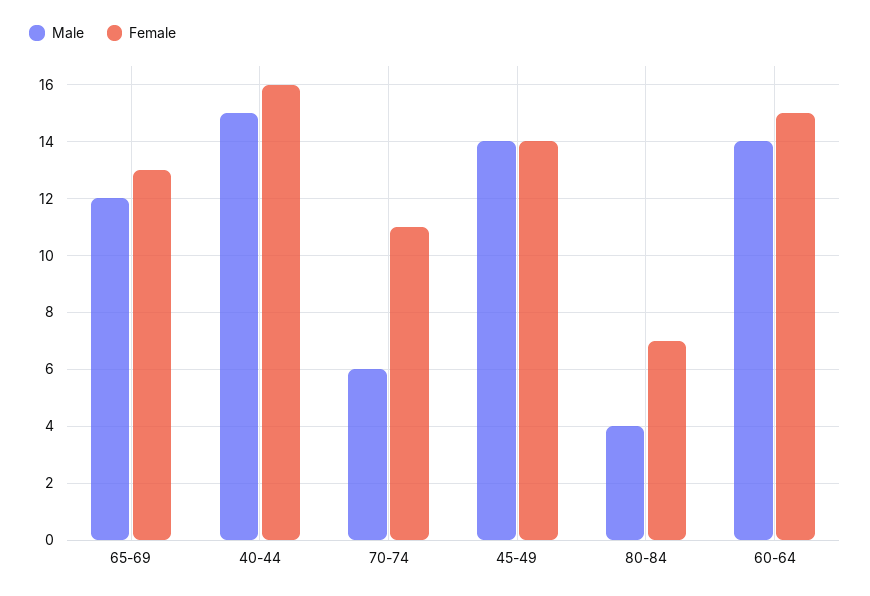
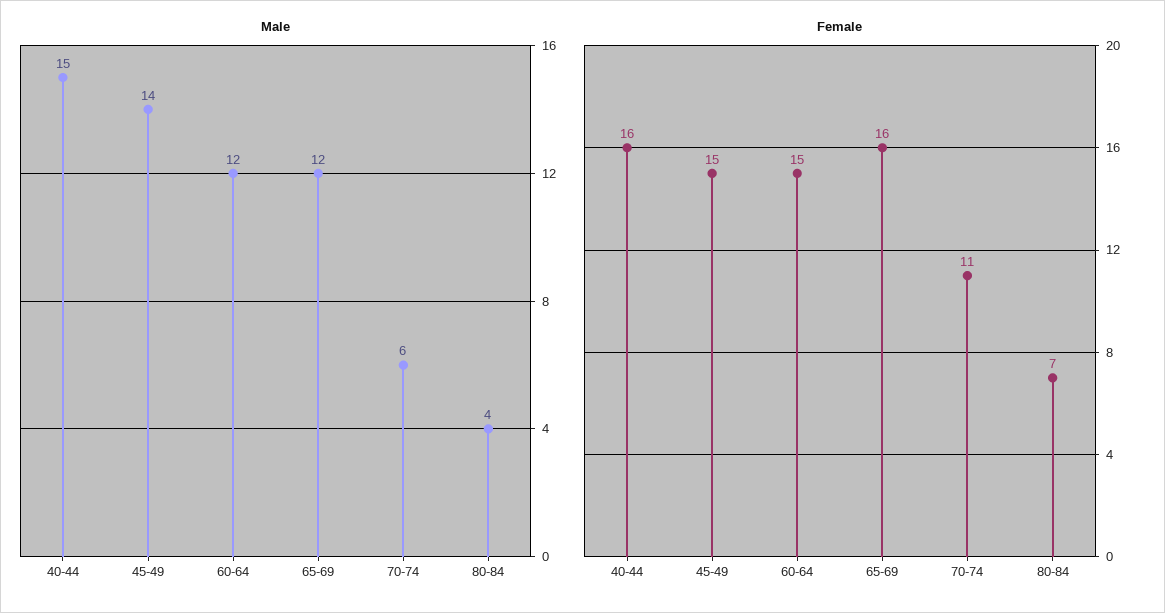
Female, 65-69: 13 -> 16
Female, 45-49: 14 -> 15
Male, 60-64: 14 -> 12

